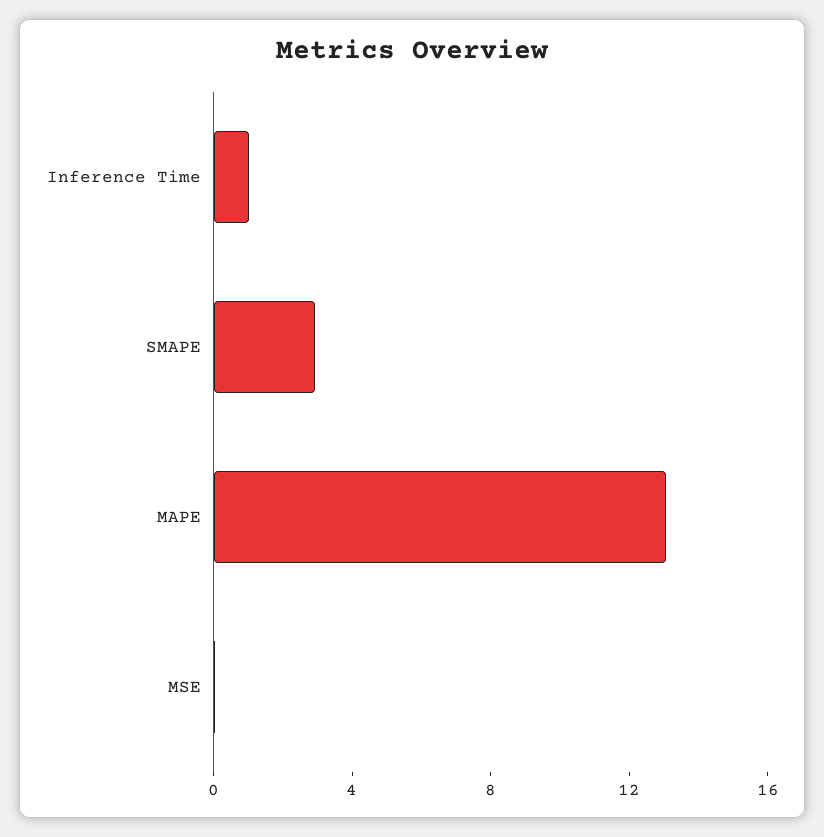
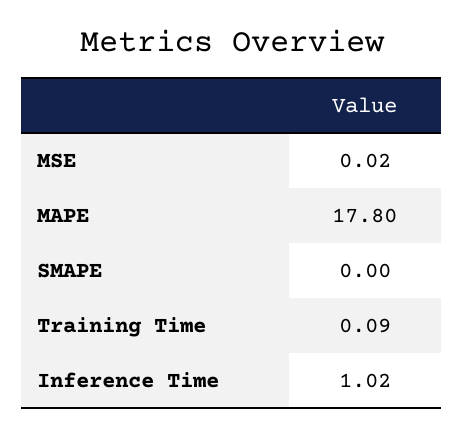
SMAPE: 3 -> 0
MAPE: 13 -> 17.8
Training Time: none -> 0.09

